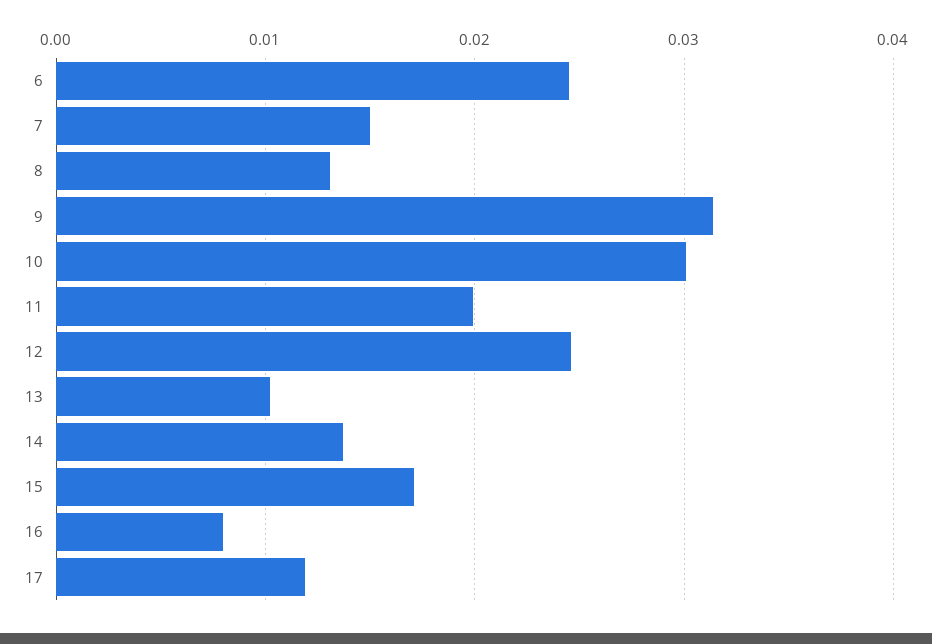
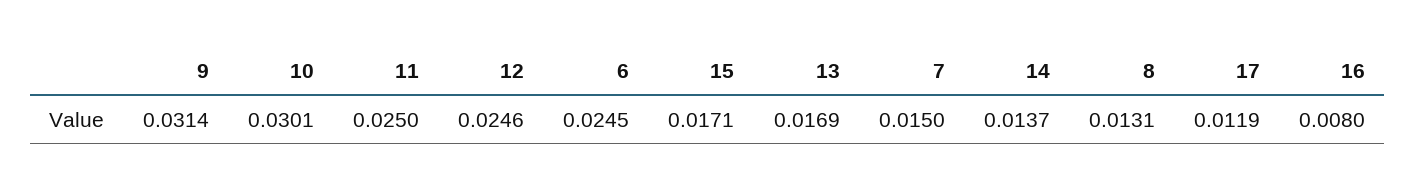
11: 0.02 -> 0.025
13: 0.01 -> 0.0169

